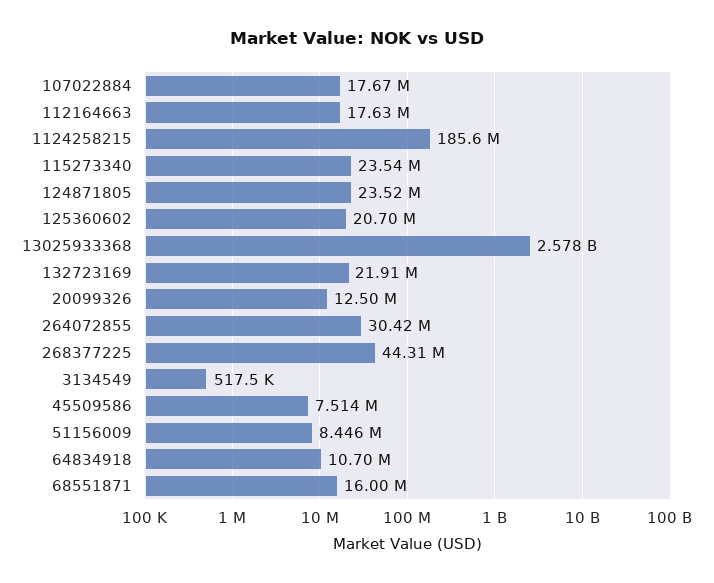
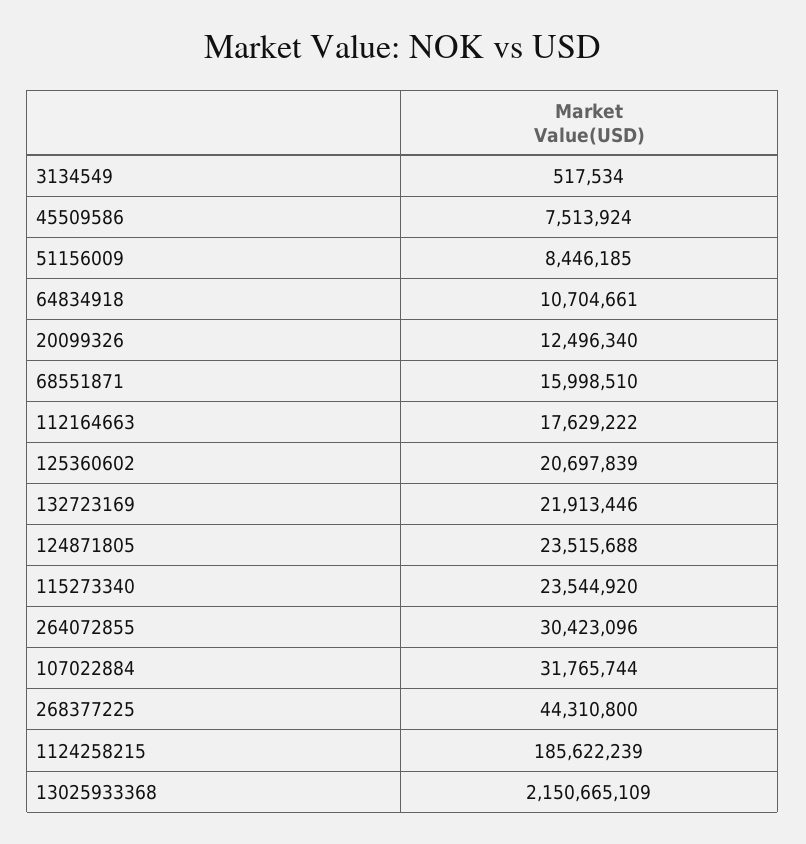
107022884: 17670000 -> 31765744
13025933368: 2578000000 -> 2150665109

